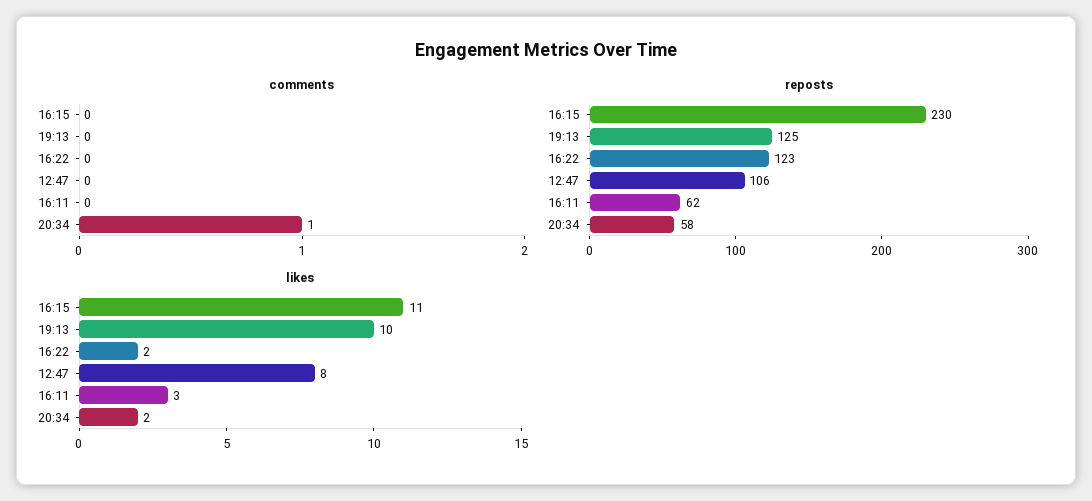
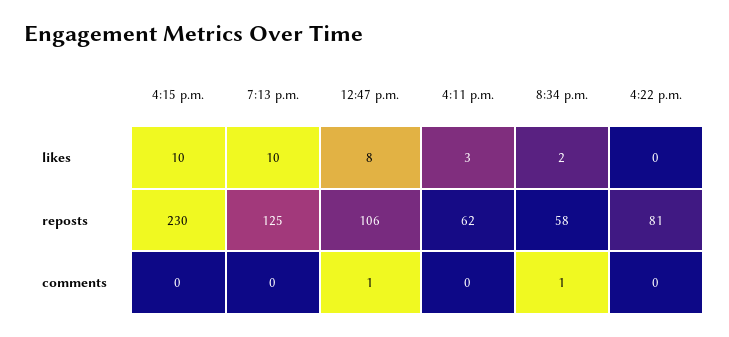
comments, 12:47: 0 -> 1
reposts, 16:22: 123 -> 81
likes, 16:15: 11 -> 10
likes, 16:22: 2 -> 0

